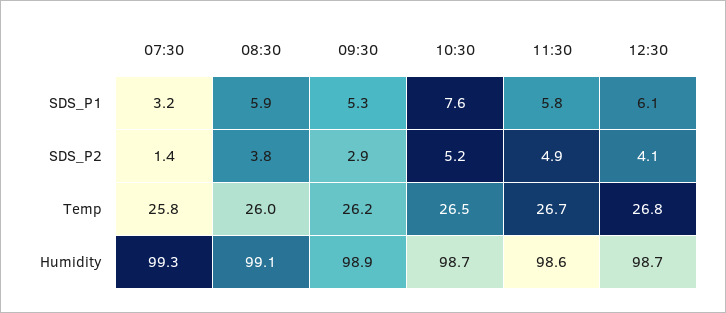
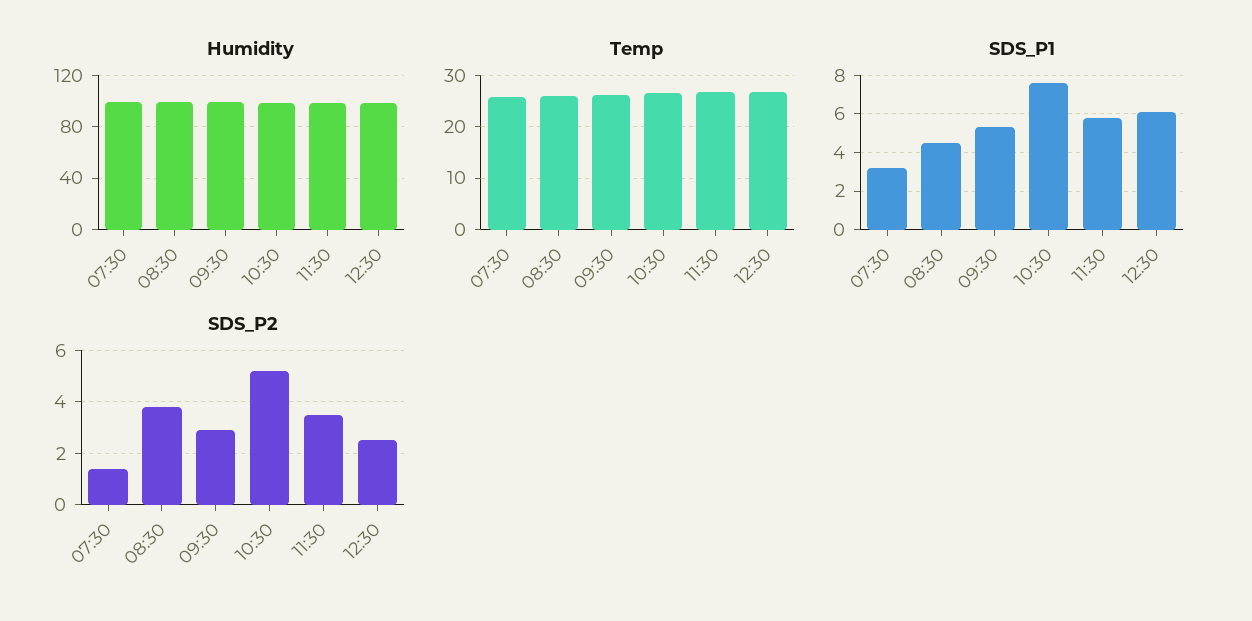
SDS_P1, 08:30: 5.9 -> 4.5
SDS_P2, 11:30: 4.9 -> 3.5
SDS_P2, 12:30: 4.1 -> 2.5

